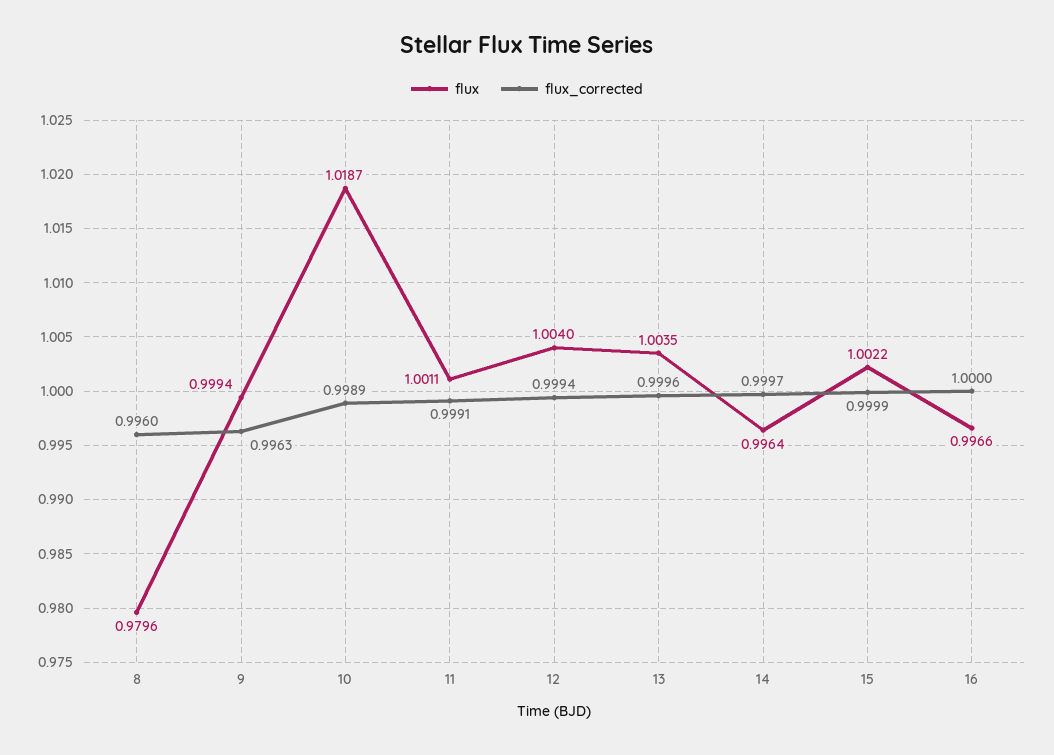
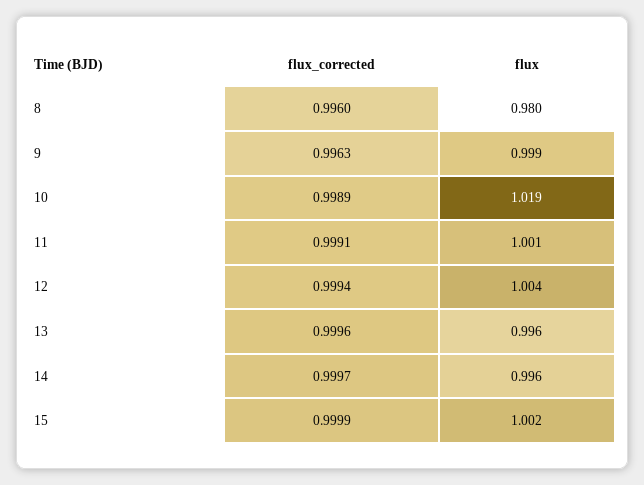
flux, 13: 1.0035 -> 0.996
flux, 16: 0.9966 -> none
flux_corrected, 16: 1 -> none

